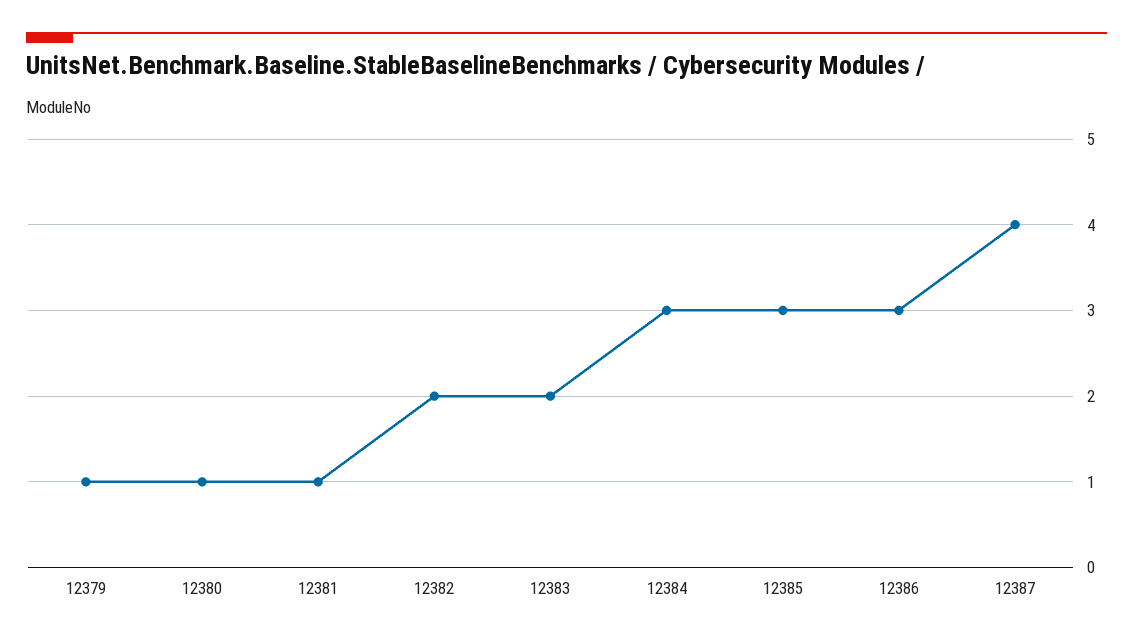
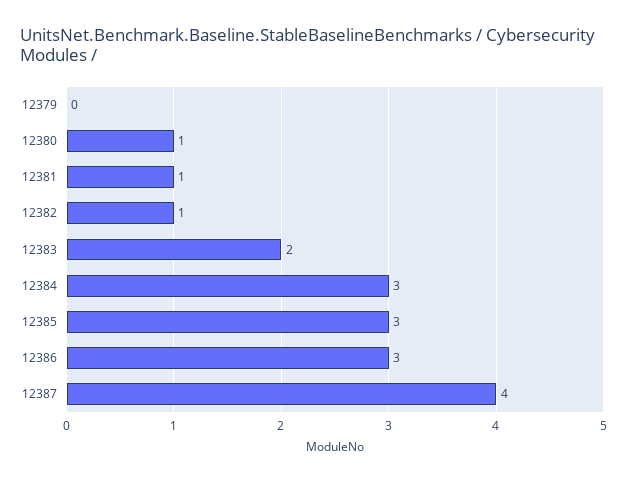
12379: 1 -> 0
12382: 2 -> 1

